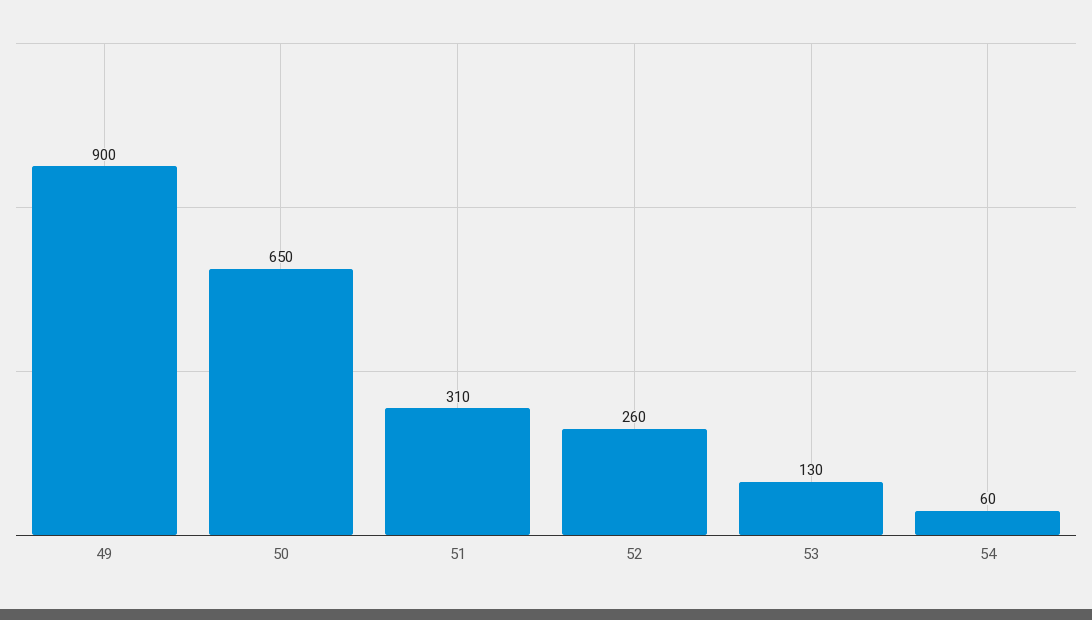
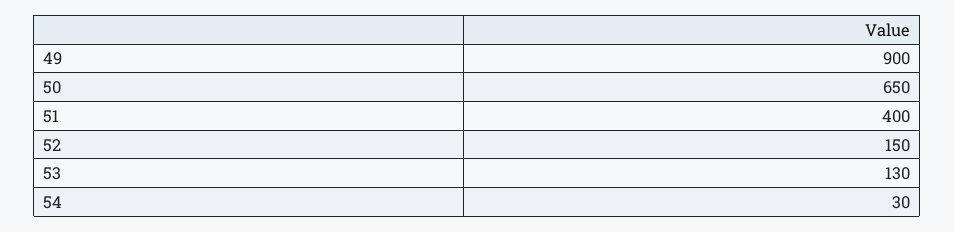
51: 310 -> 400
52: 260 -> 150
54: 60 -> 30

